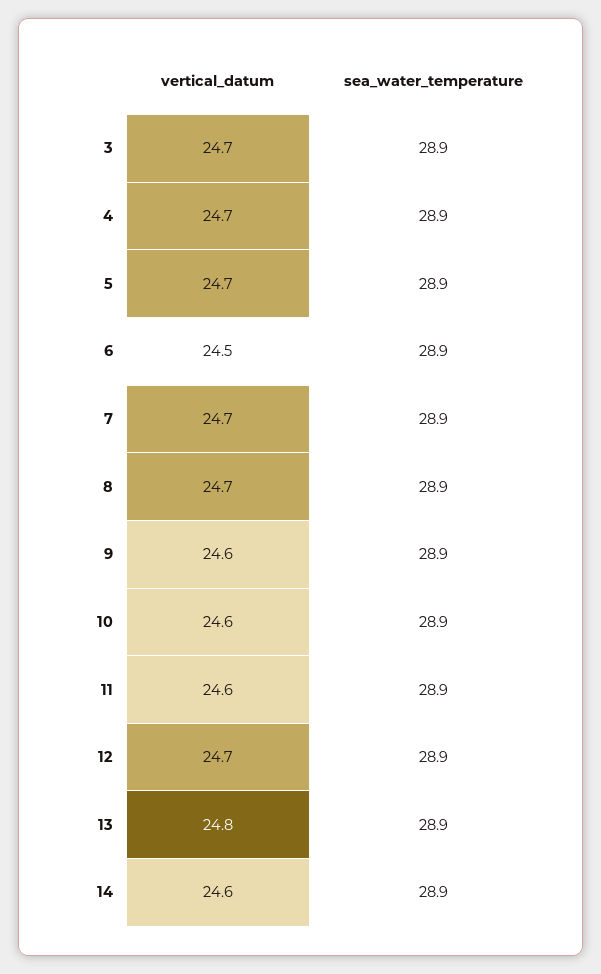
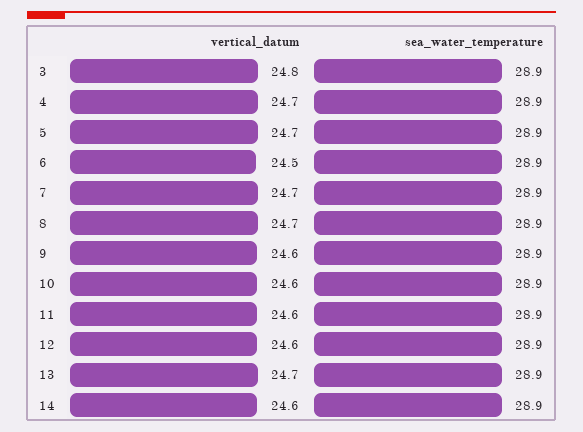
vertical_datum, 3: 24.7 -> 24.8
vertical_datum, 12: 24.7 -> 24.6
vertical_datum, 13: 24.8 -> 24.7

